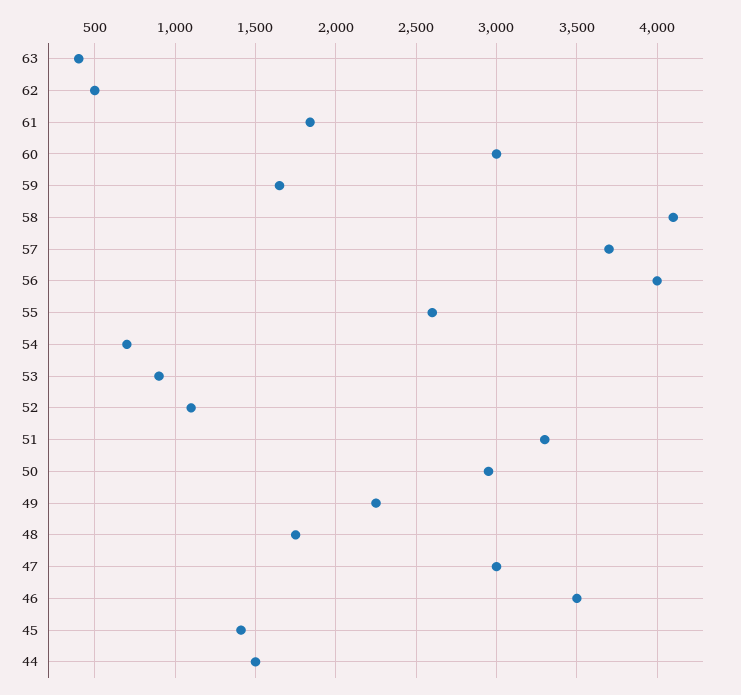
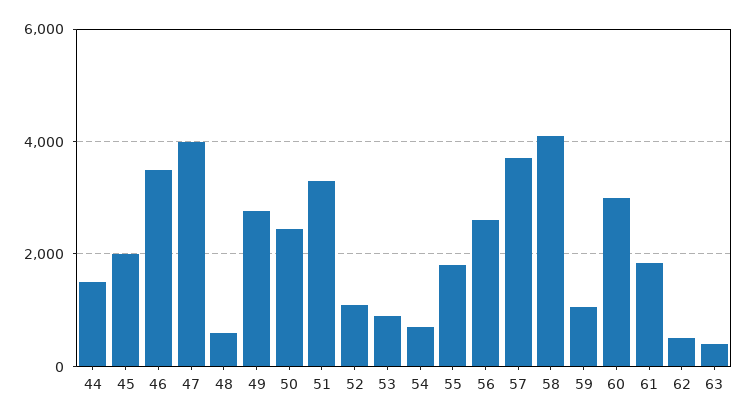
59: 1650 -> 1000
56: 4000 -> 2600
55: 2600 -> 1800
50: 2950 -> 2400
49: 2250 -> 2800
48: 1750 -> 600
47: 3000 -> 4000
45: 1400 -> 2000

